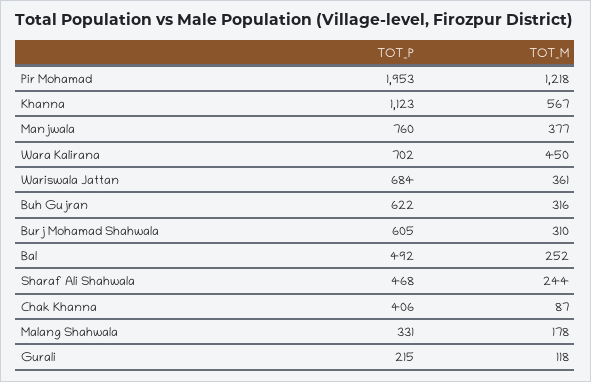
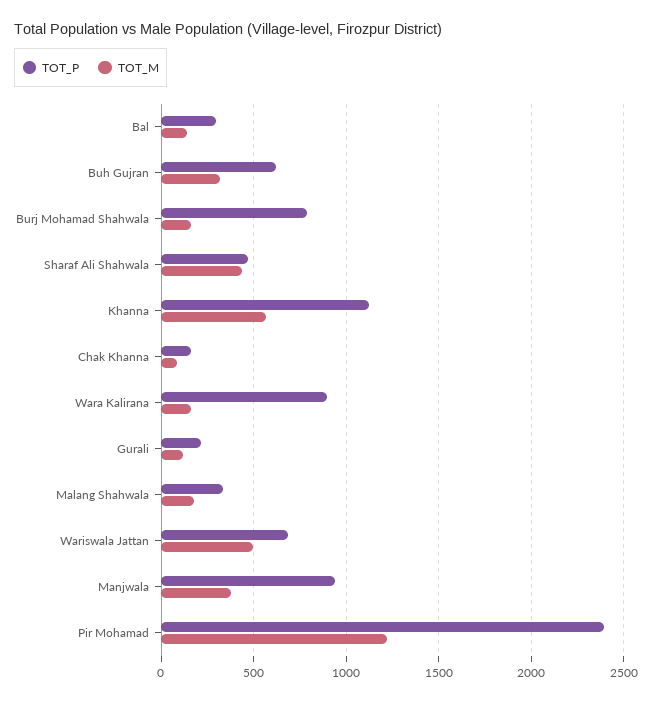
TOT_P, Pir Mohamad: 1953 -> 2400
TOT_P, Manjwala: 760 -> 950
TOT_P, Wara Kalirana: 702 -> 900
TOT_M, Wara Kalirana: 450 -> 150
TOT_M, Wariswala Jattan: 361 -> 500
TOT_P, Burj Mohamad Shahwala: 605 -> 800
TOT_M, Burj Mohamad Shahwala: 310 -> 150
TOT_P, Bal: 492 -> 300
TOT_M, Bal: 252 -> 150
TOT_M, Sharaf Ali Shahwala: 244 -> 450
TOT_P, Chak Khanna: 406 -> 150

